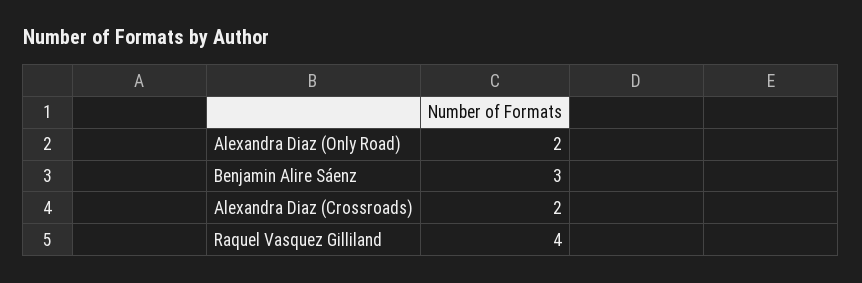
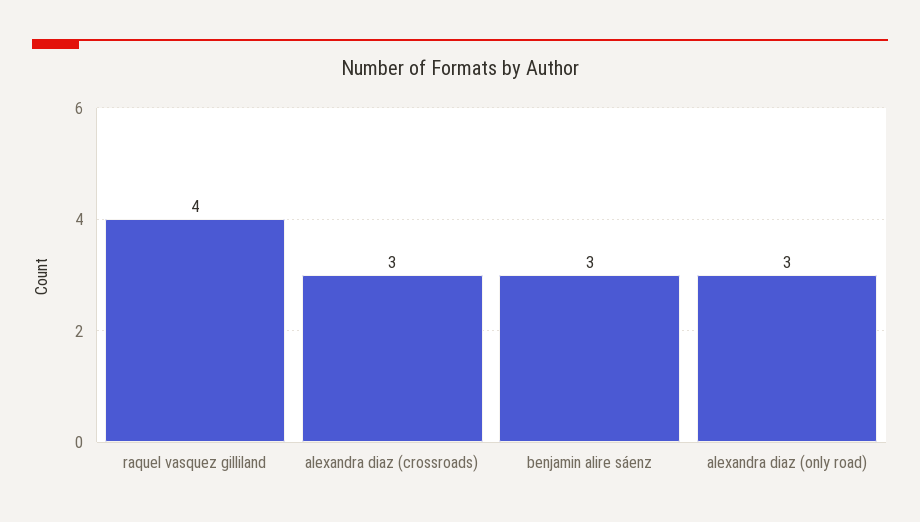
Alexandra Diaz (Only Road): 2 -> 3
Alexandra Diaz (Crossroads): 2 -> 3

